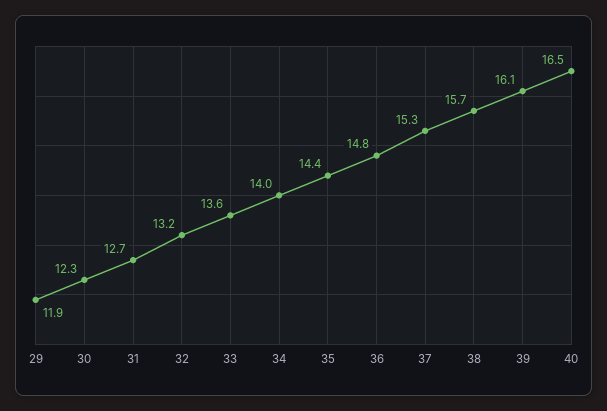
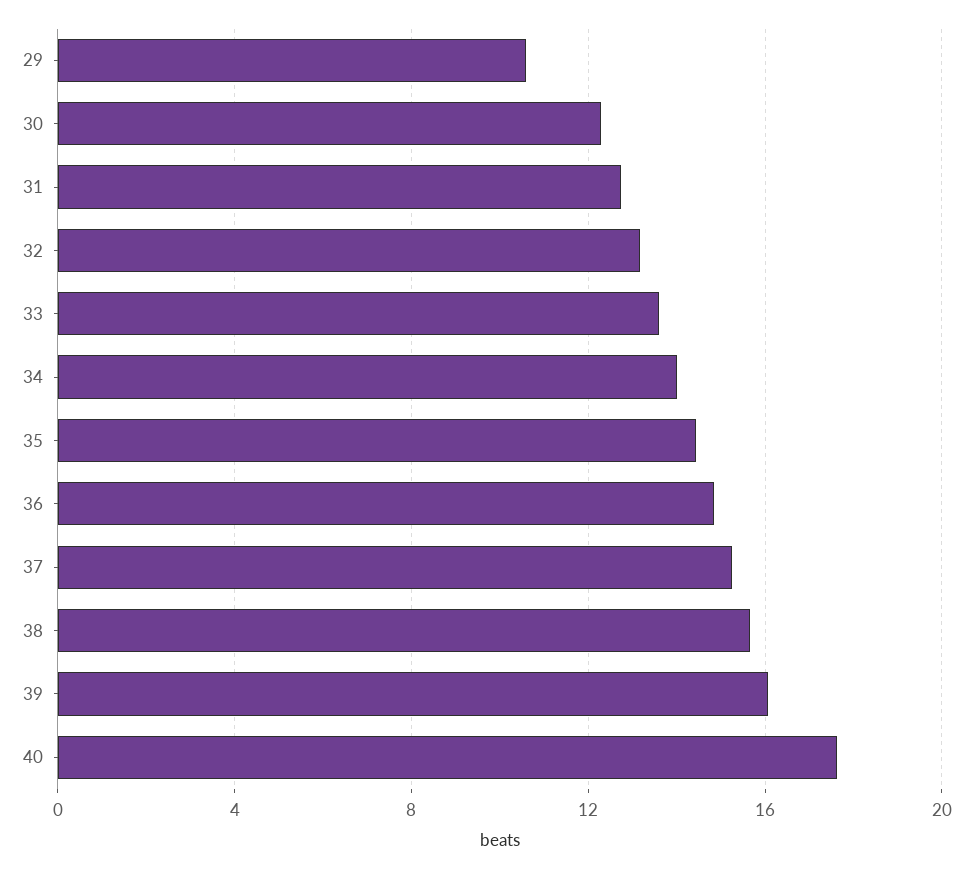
29: 11.9 -> 10.5
40: 16.5 -> 17.5

